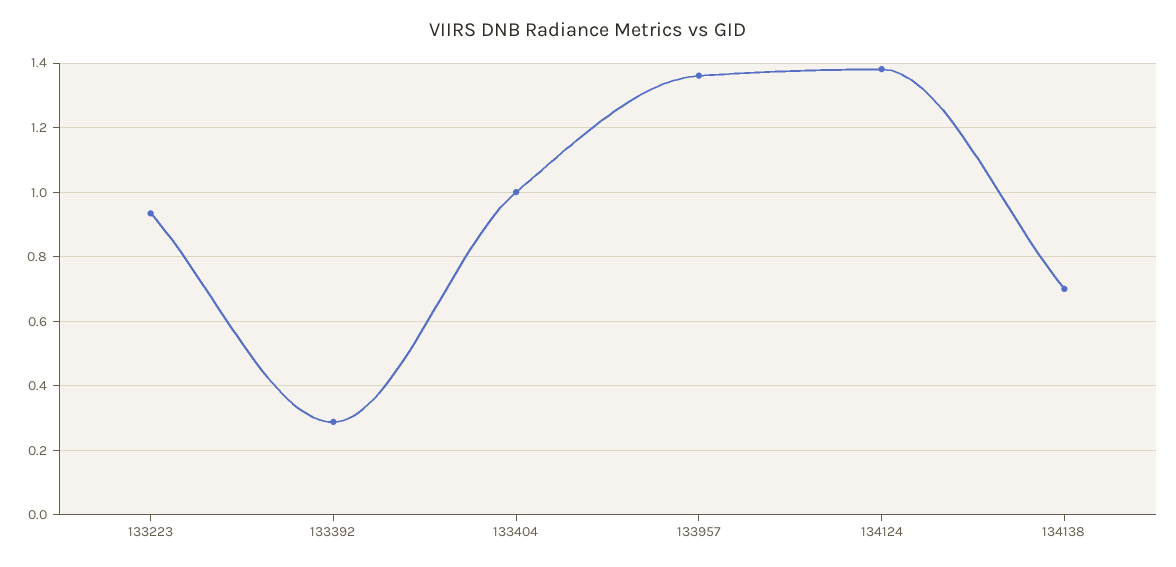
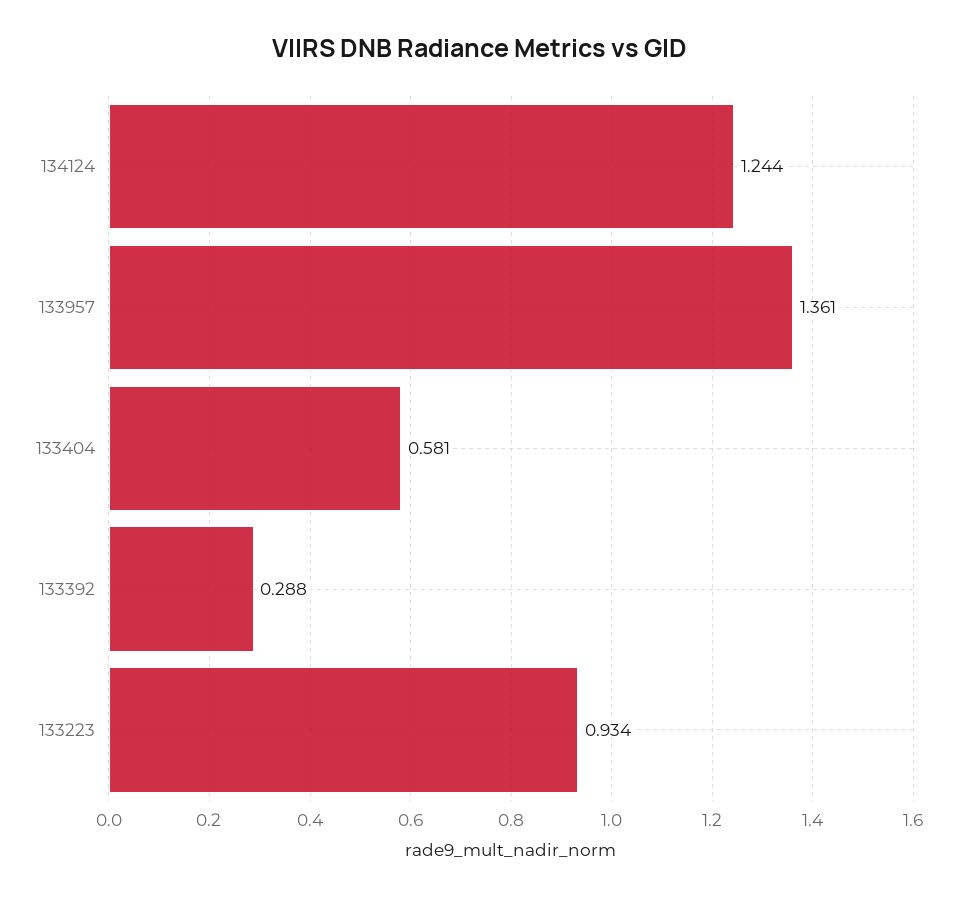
133404: 1 -> 0.581
134124: 1.38 -> 1.244
134138: 0.7 -> none

